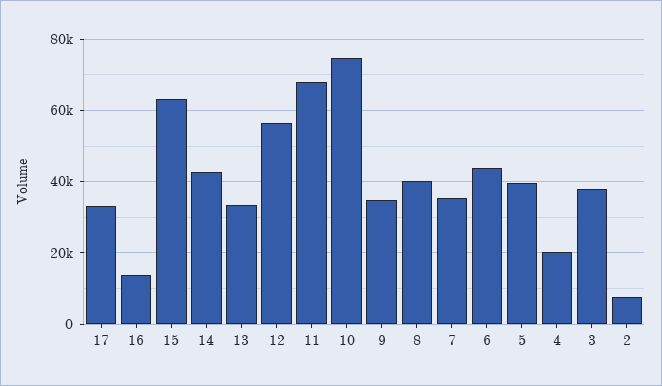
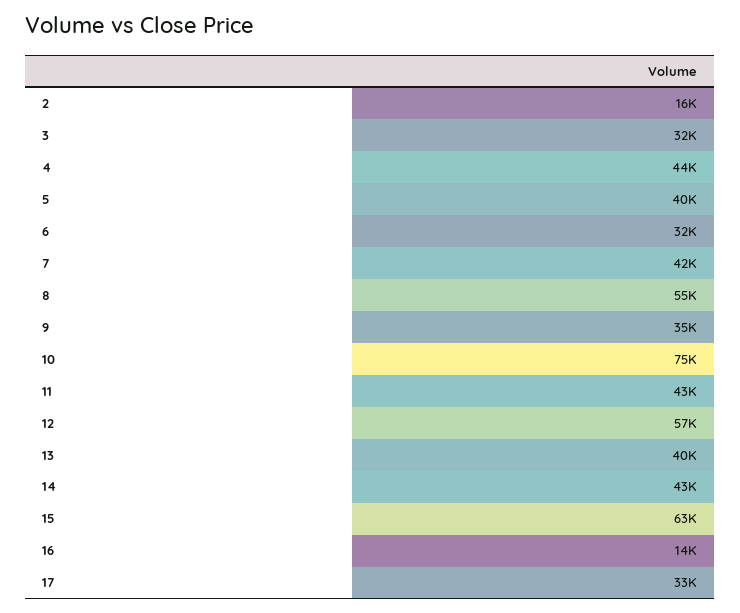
13: 34000 -> 40000
11: 68000 -> 43000
8: 40000 -> 55000
7: 36000 -> 42000
6: 44000 -> 32000
4: 20000 -> 44000
3: 38000 -> 32000
2: 8000 -> 16000

